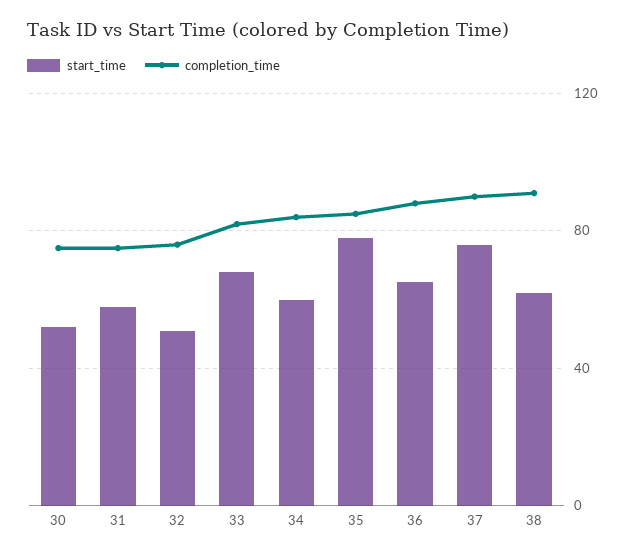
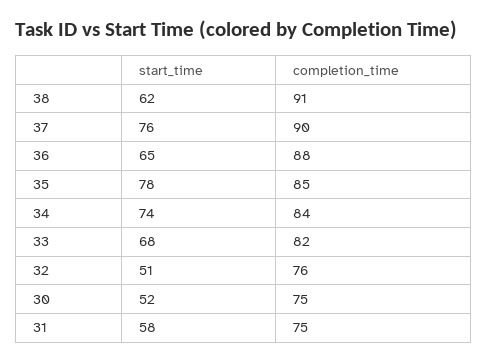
start_time, 34: 60 -> 74

